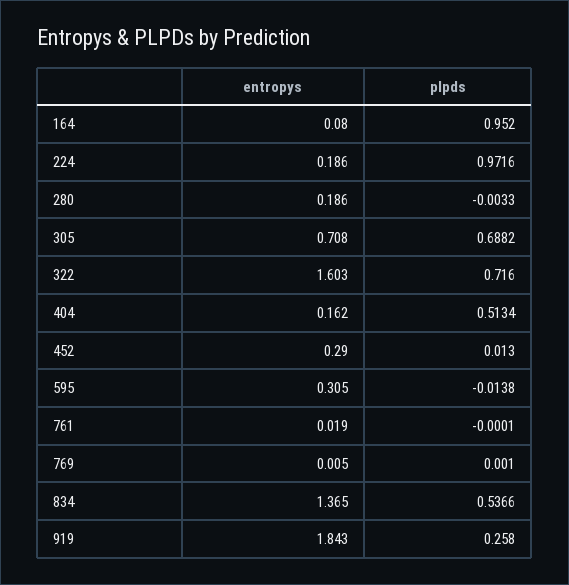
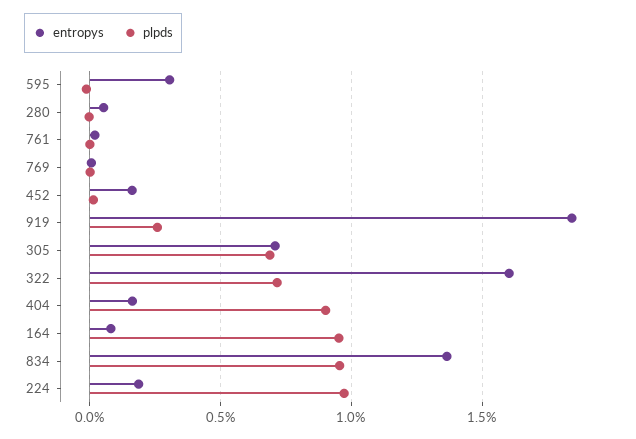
entropys, 280: 0.186 -> 0.05
plpds, 404: 0.5134 -> 0.9
entropys, 452: 0.29 -> 0.15
plpds, 834: 0.5366 -> 0.95

